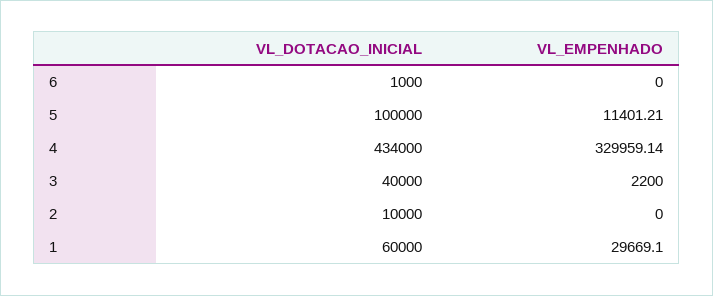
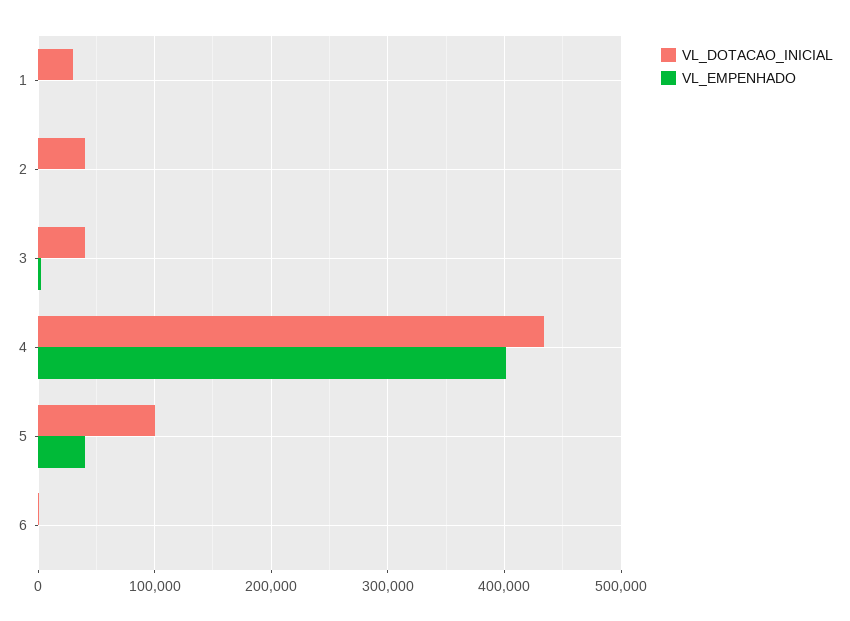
VL_EMPENHADO, 5: 11401.21 -> 40000
VL_EMPENHADO, 4: 329959.14 -> 400000
VL_DOTACAO_INICIAL, 2: 10000 -> 40000
VL_DOTACAO_INICIAL, 1: 60000 -> 30000
VL_EMPENHADO, 1: 29669.1 -> 0

